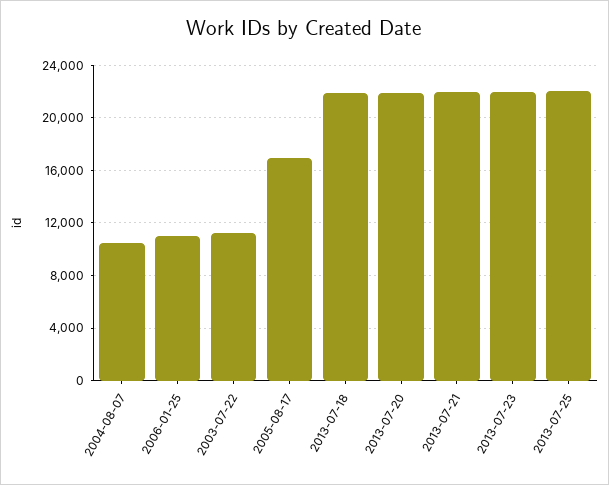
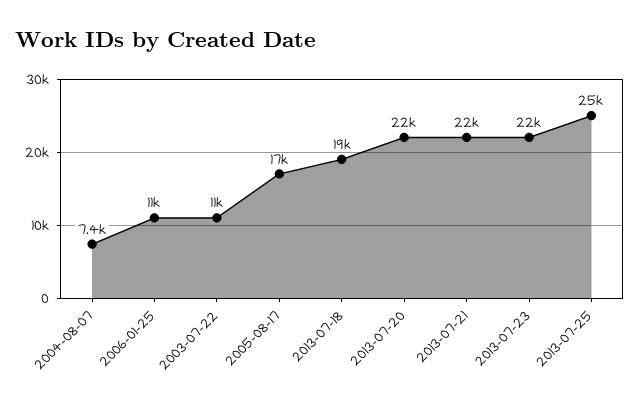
2004-08-07: 10500 -> 7400
2013-07-18: 22000 -> 19000
2013-07-25: 22000 -> 25000

